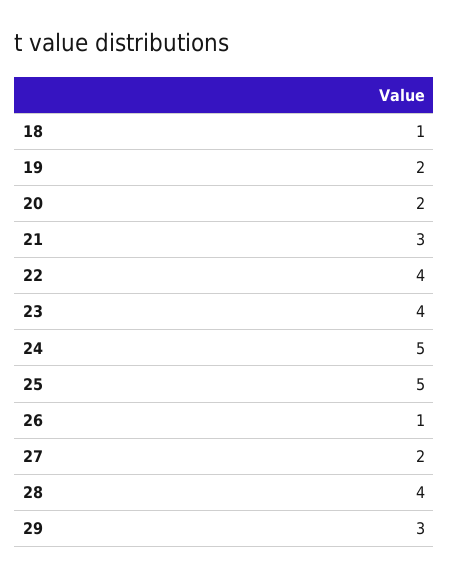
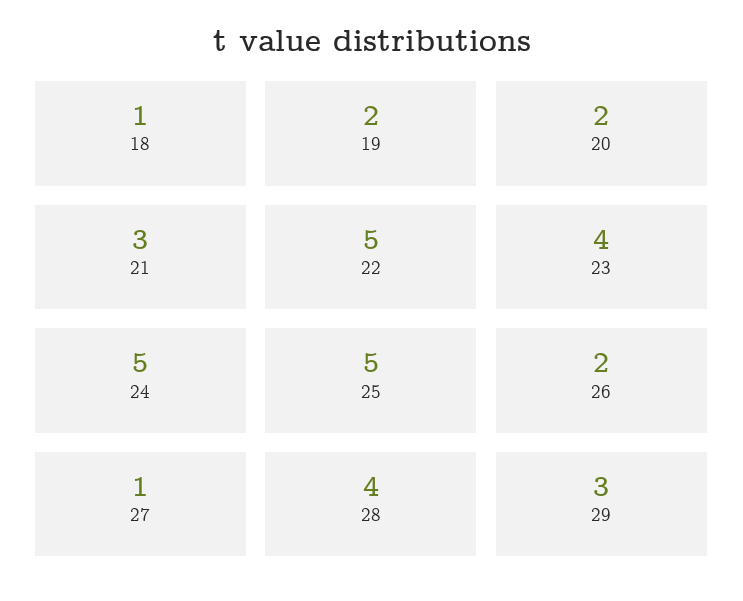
22: 4 -> 5
26: 1 -> 2
27: 2 -> 1

